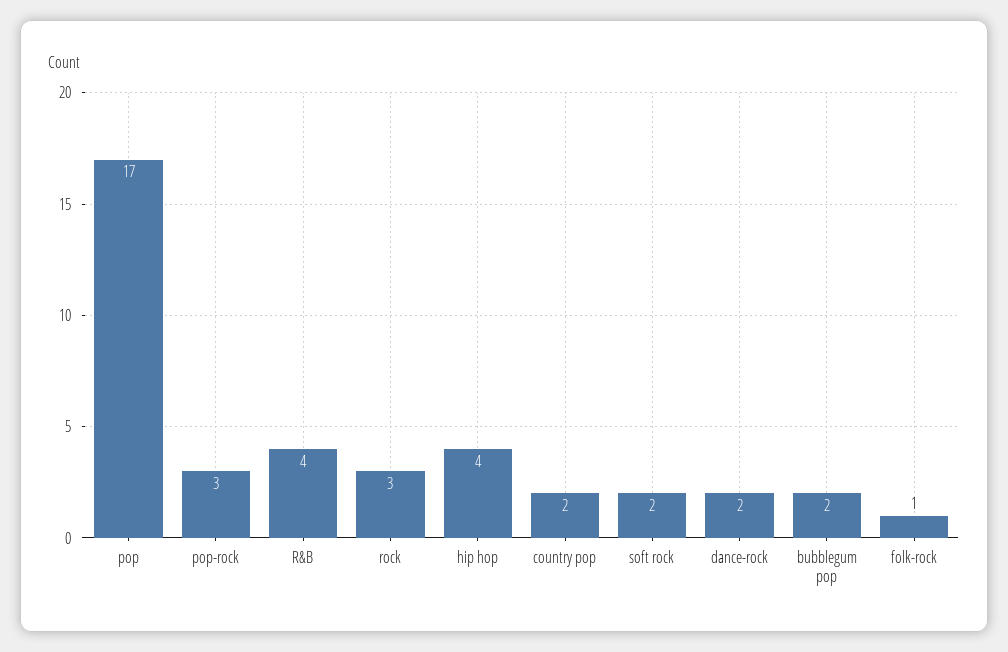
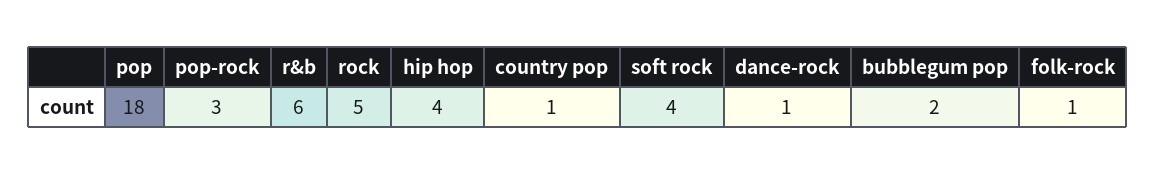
pop: 17 -> 18
R&B: 4 -> 6
rock: 3 -> 5
country pop: 2 -> 1
soft rock: 2 -> 4
dance-rock: 2 -> 1

